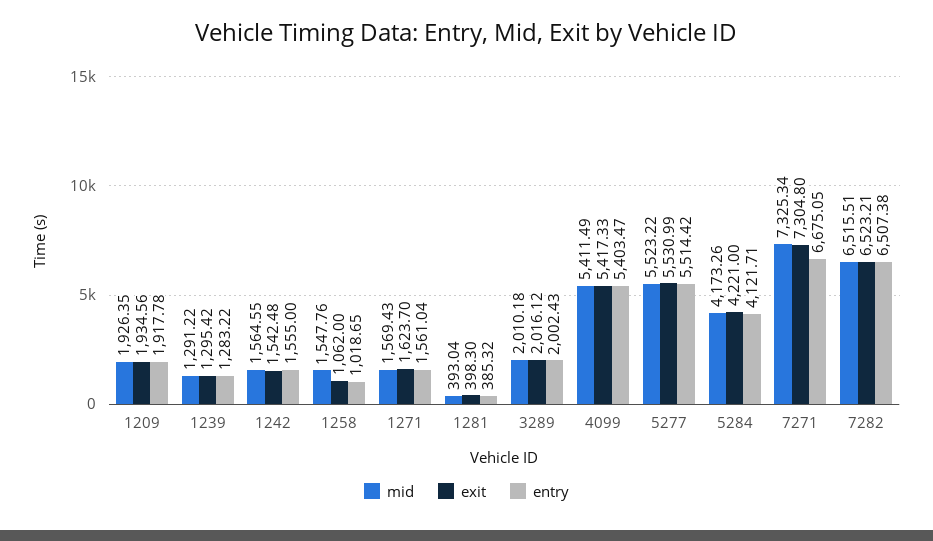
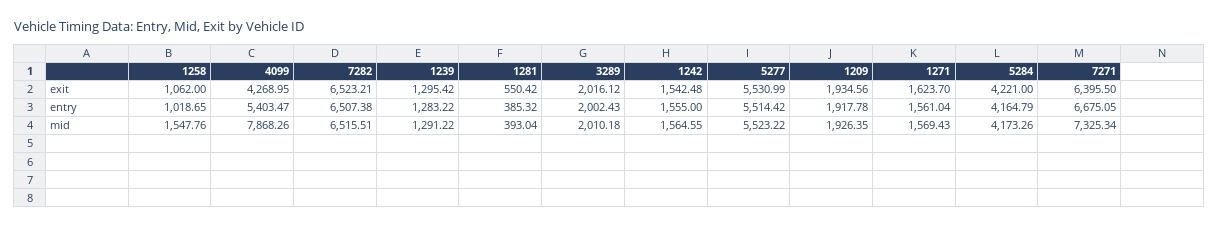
exit, 1281: 398.3 -> 550.42
mid, 4099: 5411.49 -> 7868.26
exit, 4099: 5417.33 -> 4268.95
entry, 5284: 4121.71 -> 4164.79
exit, 7271: 7304.8 -> 6395.5

